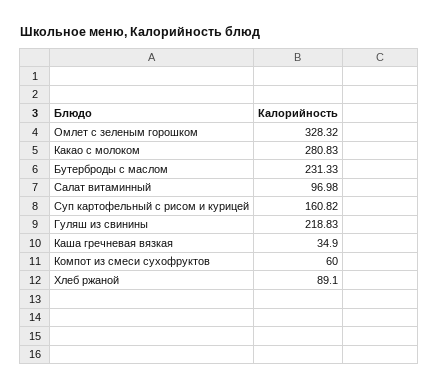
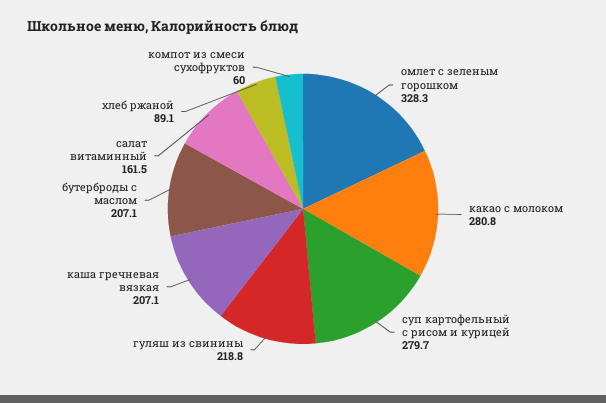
Бутерброды с маслом: 231.33 -> 207.1
Салат витаминный: 96.98 -> 161.5
Суп картофельный с рисом и курицей: 160.82 -> 279.7
Каша гречневая вязкая: 34.9 -> 207.1

